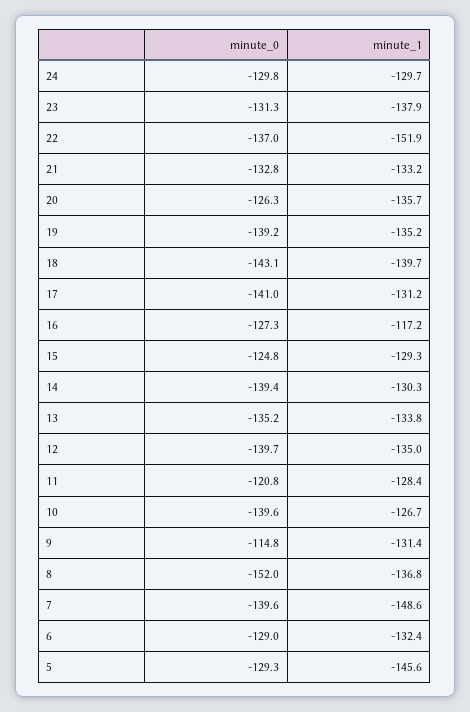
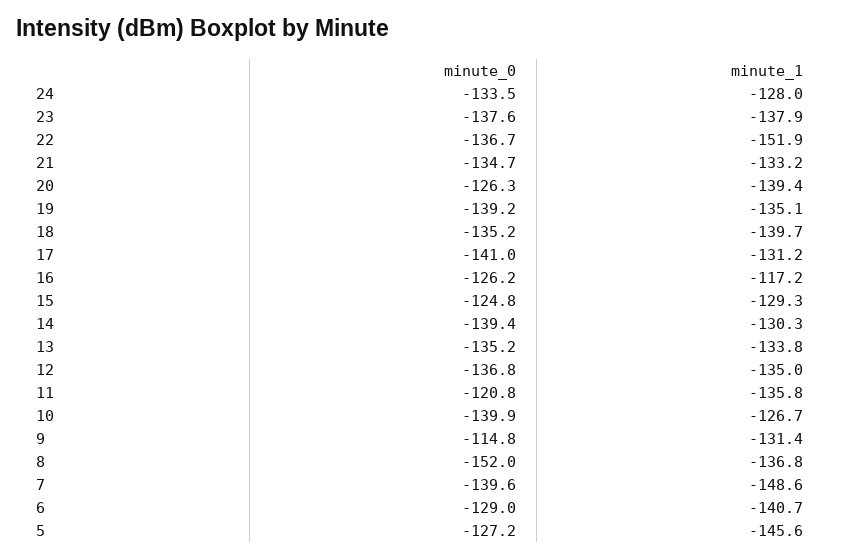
minute_0, 24: -129.8 -> -133.5
minute_1, 24: -129.7 -> -128
minute_0, 23: -131.3 -> -137.6
minute_0, 22: -137 -> -136.7
minute_0, 21: -132.8 -> -134.7
minute_1, 20: -135.7 -> -139.4
minute_1, 19: -135.2 -> -135.1
minute_0, 18: -143.1 -> -135.2
minute_0, 16: -127.3 -> -126.2
minute_0, 12: -139.7 -> -136.8
minute_1, 11: -128.4 -> -135.8
minute_0, 10: -139.6 -> -139.9
minute_1, 6: -132.4 -> -140.7
minute_0, 5: -129.3 -> -127.2

